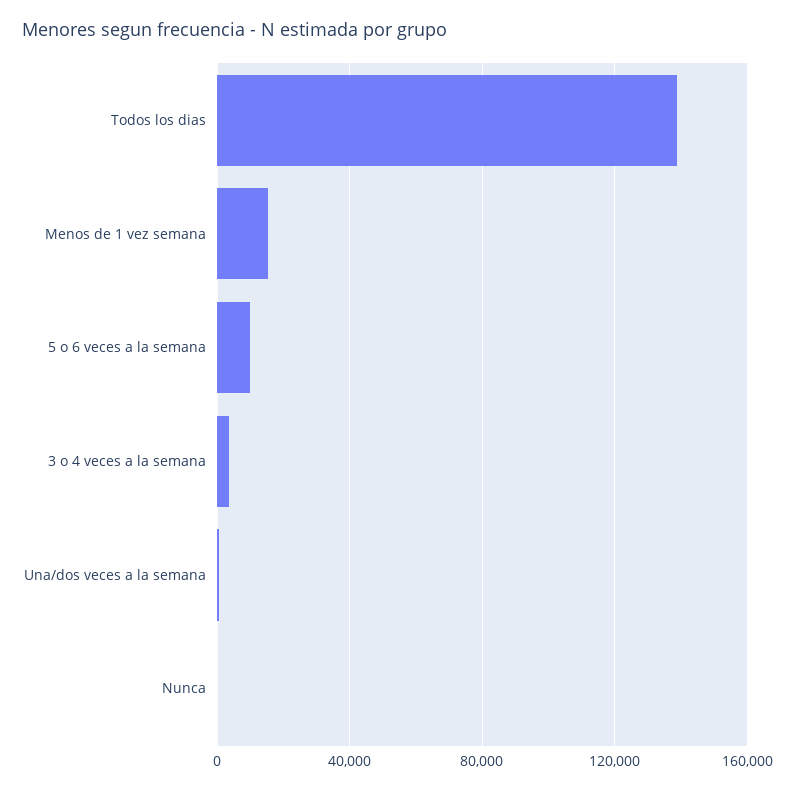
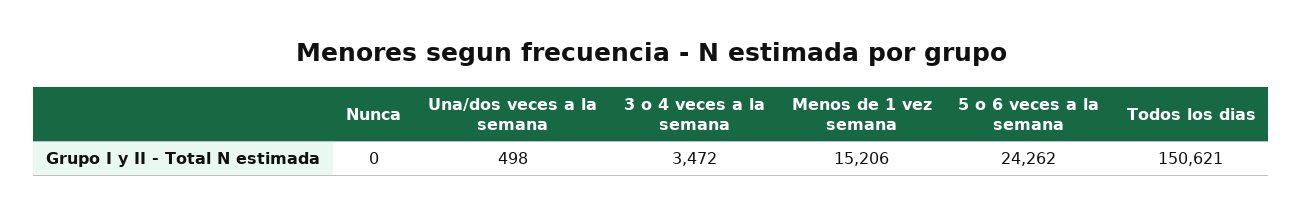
Todos los dias: 140000 -> 150621
5 o 6 veces a la semana: 10000 -> 24262

